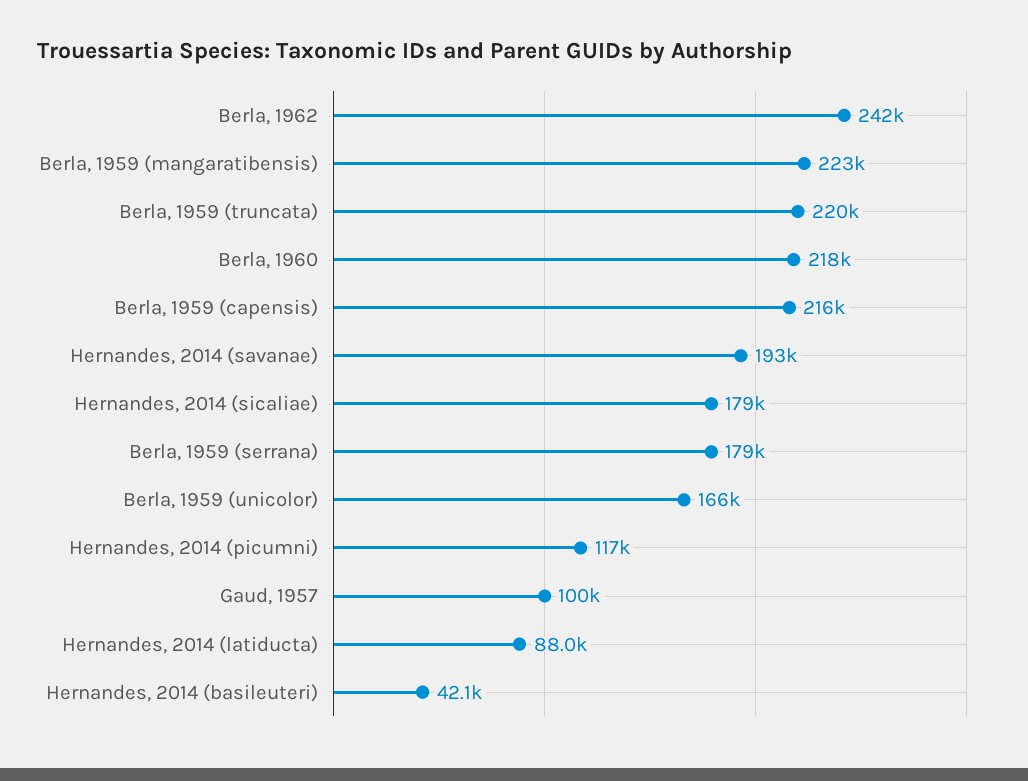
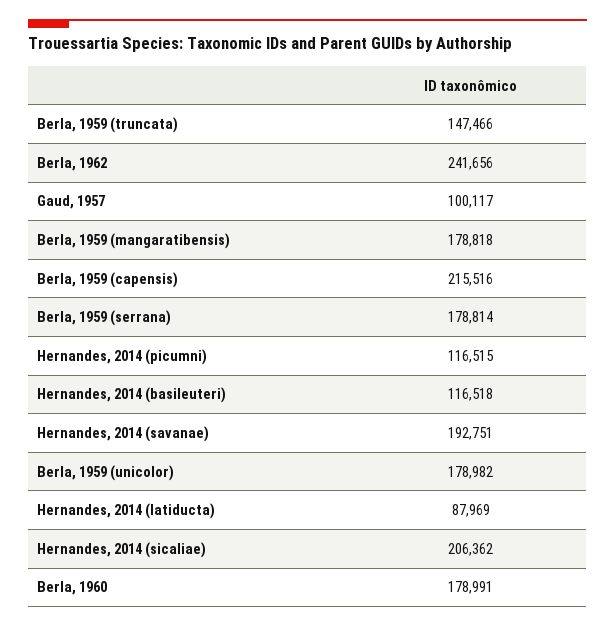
Berla, 1959 (mangaratibensis): 223000 -> 178818
Berla, 1959 (truncata): 220000 -> 147466
Berla, 1960: 218000 -> 178991
Hernandes, 2014 (sicaliae): 179000 -> 206362
Berla, 1959 (unicolor): 166000 -> 178982
Hernandes, 2014 (basileuteri): 42100 -> 116518

